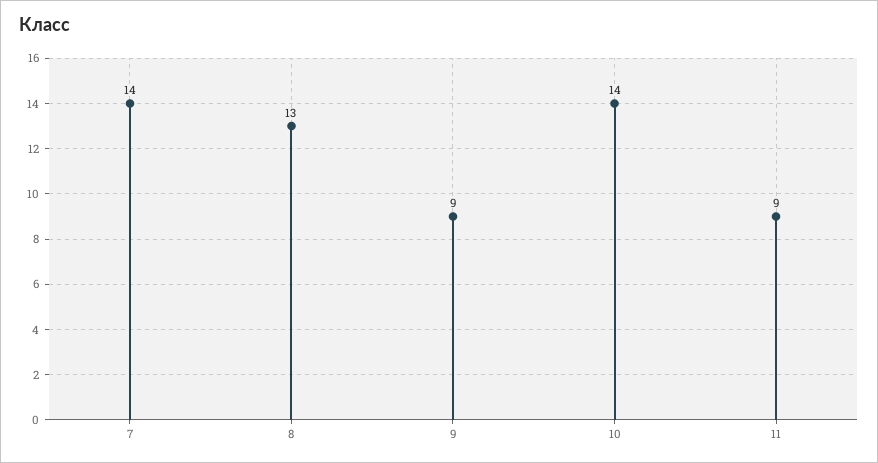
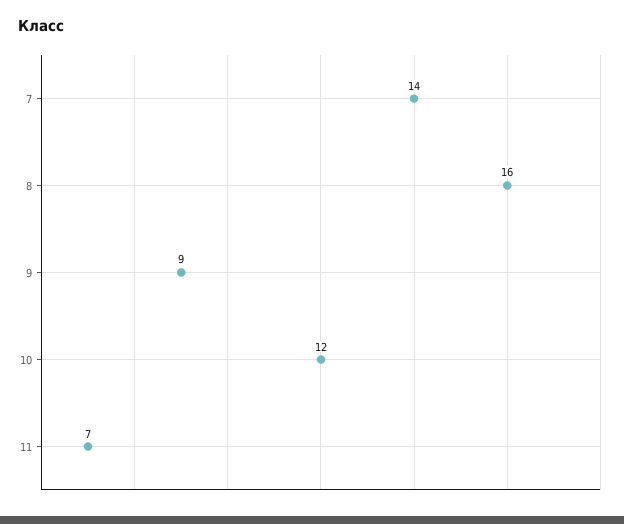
8: 13 -> 16
10: 14 -> 12
11: 9 -> 7

